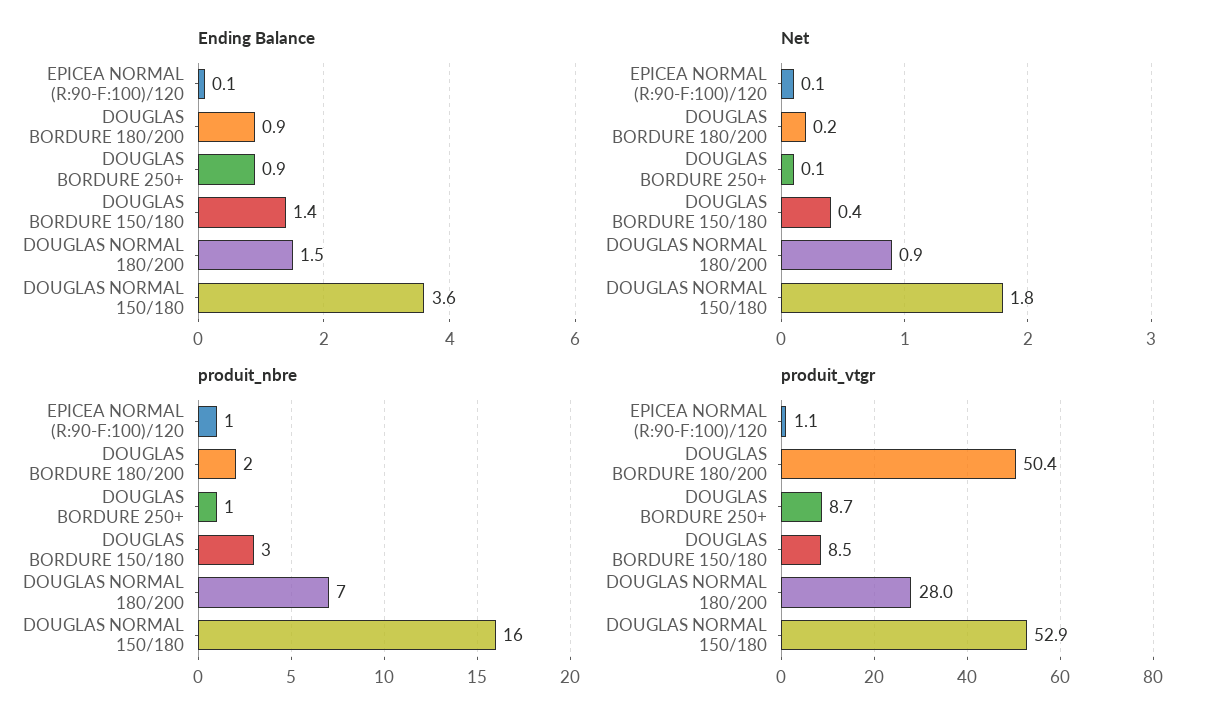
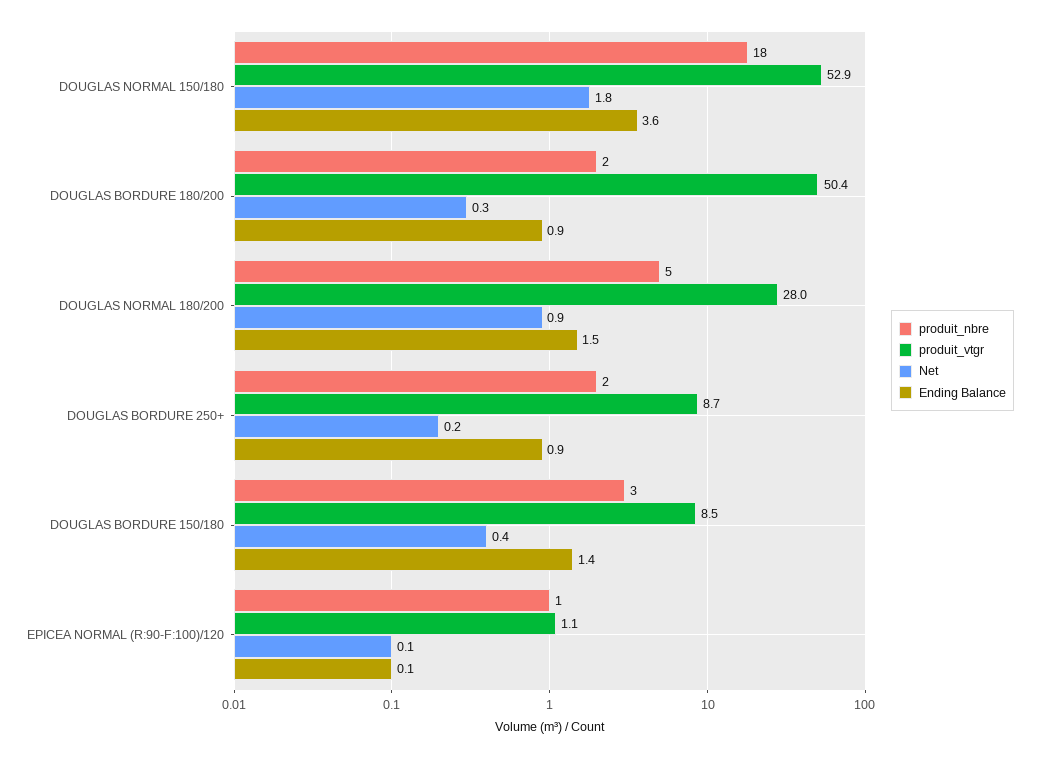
Net, DOUGLAS BORDURE 180/200: 0.2 -> 0.3
Net, DOUGLAS BORDURE 250+: 0.1 -> 0.2
produit_nbre, DOUGLAS BORDURE 250+: 1 -> 2
produit_nbre, DOUGLAS NORMAL 180/200: 7 -> 5
produit_nbre, DOUGLAS NORMAL 150/180: 16 -> 18

